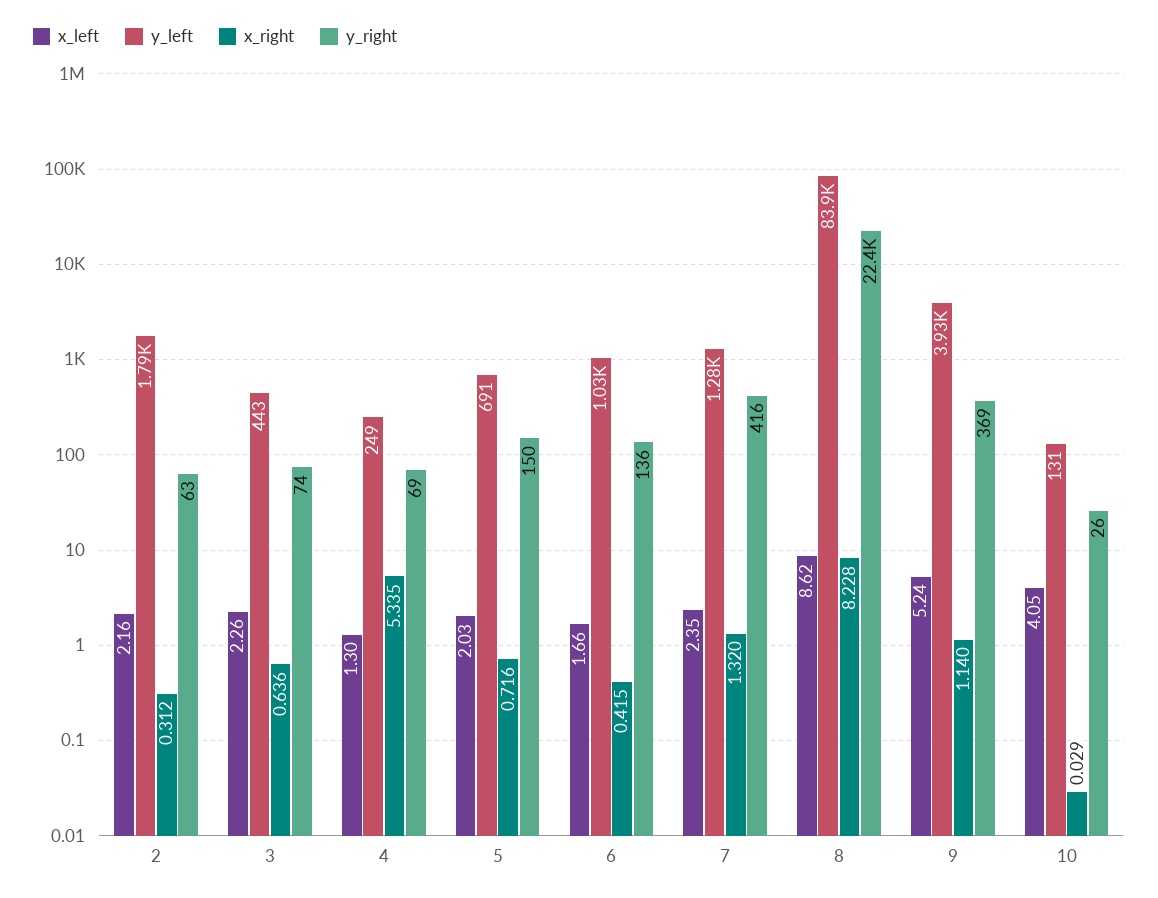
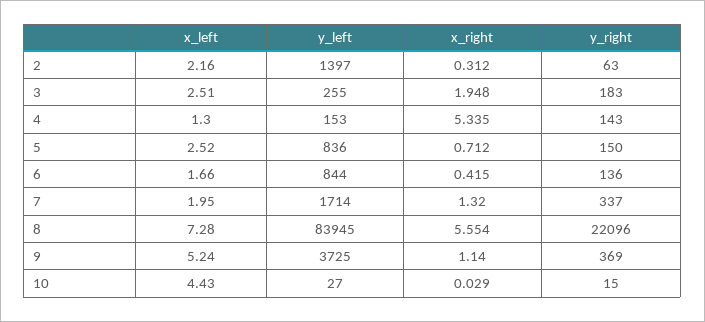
y_left, 2: 1790 -> 1397
x_left, 3: 2.26 -> 2.51
y_left, 3: 443 -> 255
x_right, 3: 0.636 -> 1.948
y_right, 3: 74 -> 183
y_left, 4: 249 -> 153
y_right, 4: 69 -> 143
x_left, 5: 2.03 -> 2.52
y_left, 5: 691 -> 836
x_right, 5: 0.716 -> 0.712
y_left, 6: 1030 -> 844
x_left, 7: 2.35 -> 1.95
y_left, 7: 1280 -> 1714
y_right, 7: 416 -> 337
x_left, 8: 8.62 -> 7.28
x_right, 8: 8.228 -> 5.554
y_right, 8: 22400 -> 22096
y_left, 9: 3930 -> 3725
x_left, 10: 4.05 -> 4.43
y_left, 10: 131 -> 27
y_right, 10: 26 -> 15

